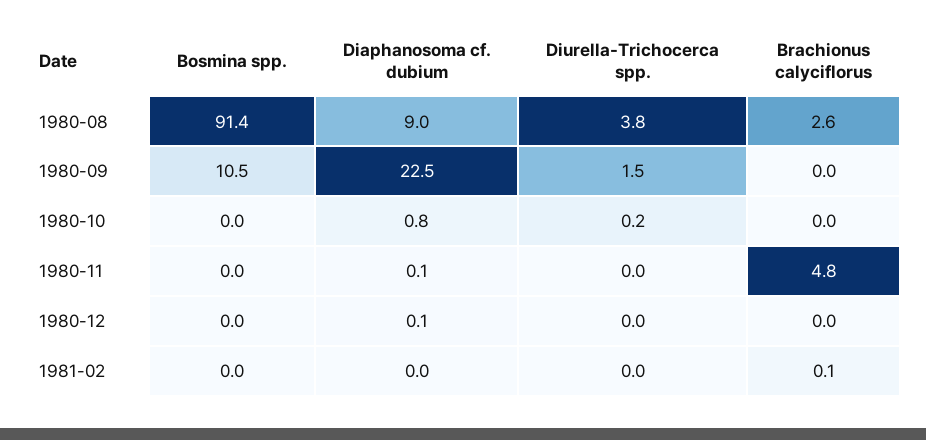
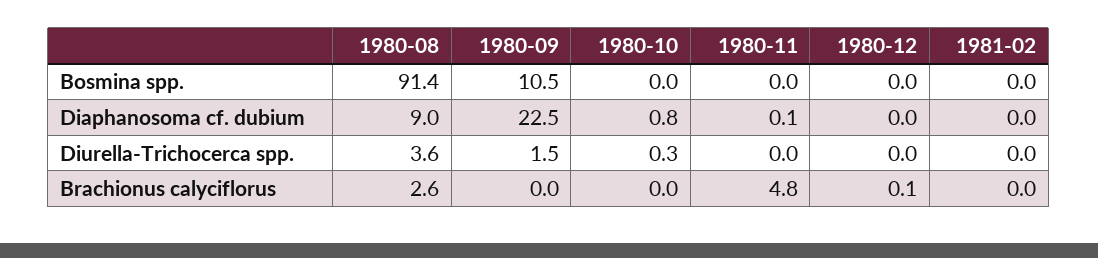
Diurella-Trichocerca spp., 1980-08: 3.8 -> 3.6
Diurella-Trichocerca spp., 1980-10: 0.2 -> 0.3
Diaphanosoma cf. dubium, 1980-12: 0.1 -> 0
Brachionus calyciflorus, 1980-12: 0 -> 0.1
Brachionus calyciflorus, 1981-02: 0.1 -> 0

